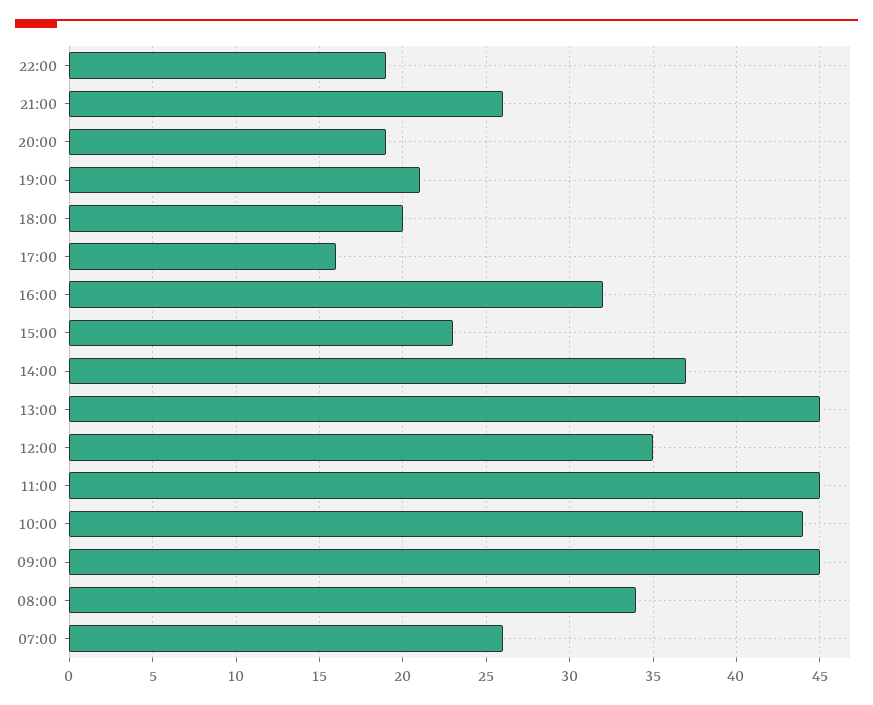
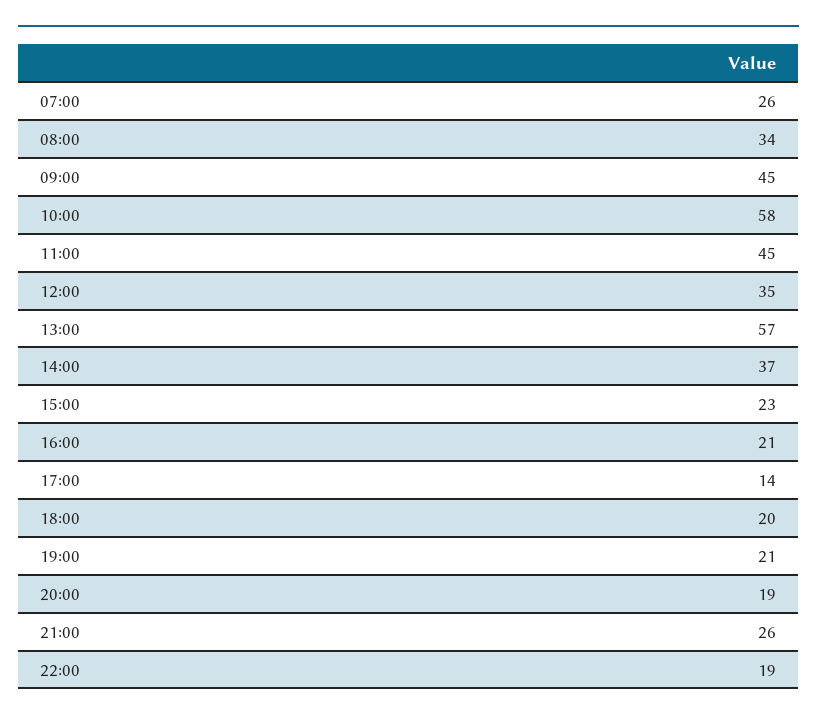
17:00: 16 -> 14
16:00: 32 -> 21
13:00: 45 -> 57
10:00: 44 -> 58

